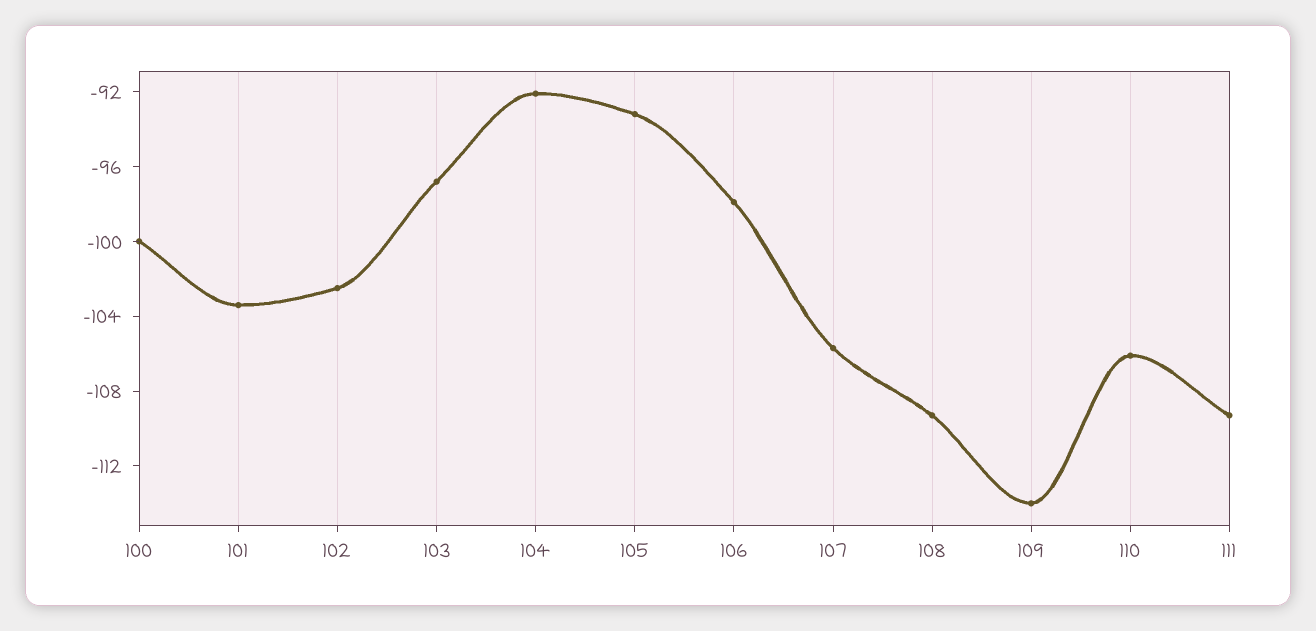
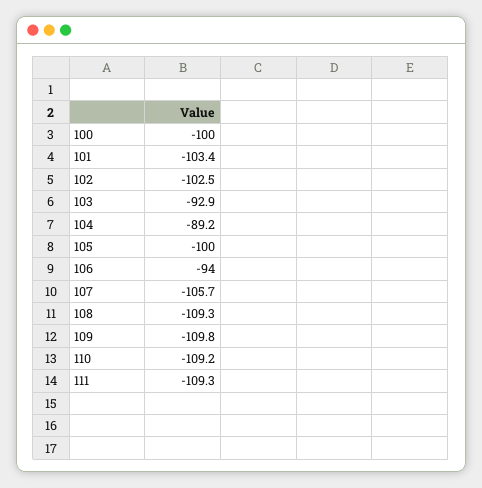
103: -97 -> -92.9
104: -92 -> -89.2
105: -93 -> -100
106: -98 -> -94
109: -114 -> -109.8
110: -106 -> -109.2

